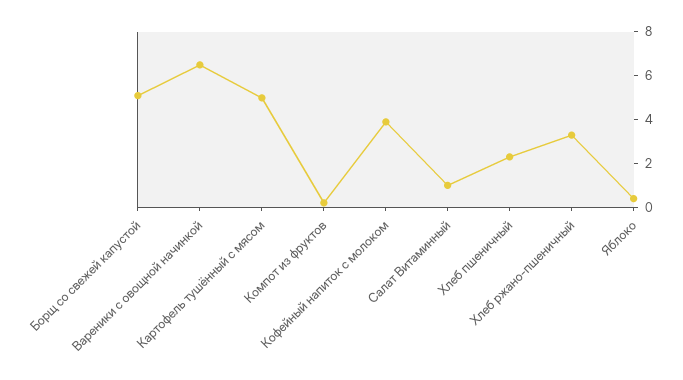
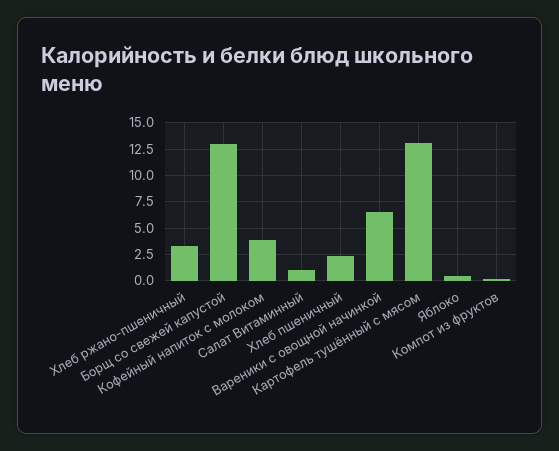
Борщ со свежей капустой: 5 -> 12.5
Картофель тушённый с мясом: 5 -> 12.5

